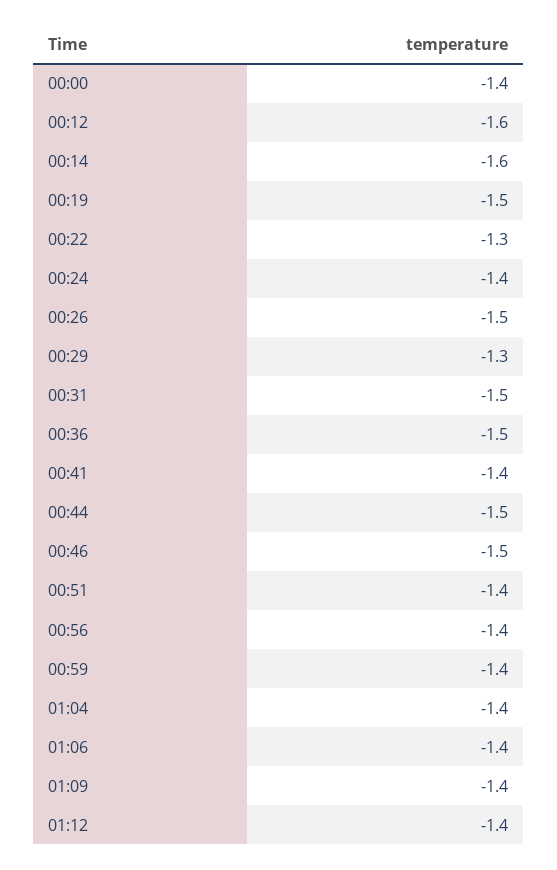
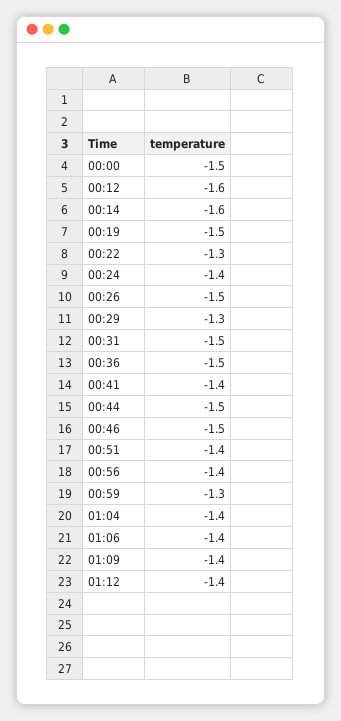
00:00: -1.4 -> -1.5
00:59: -1.4 -> -1.3

